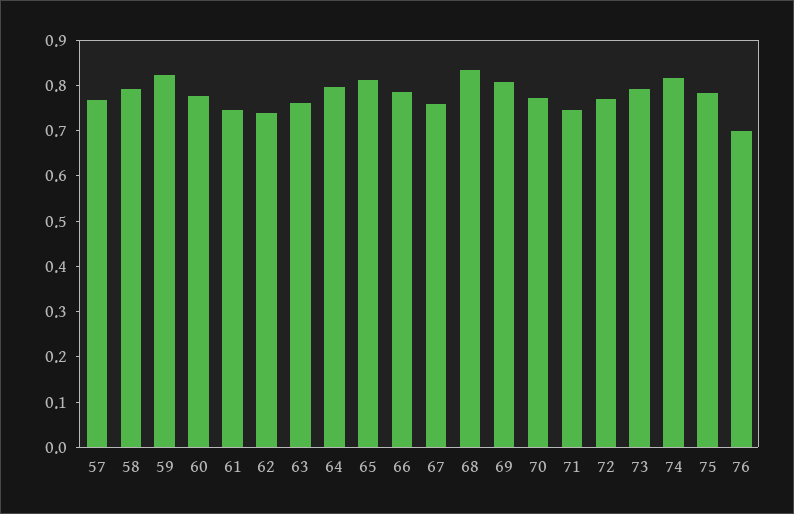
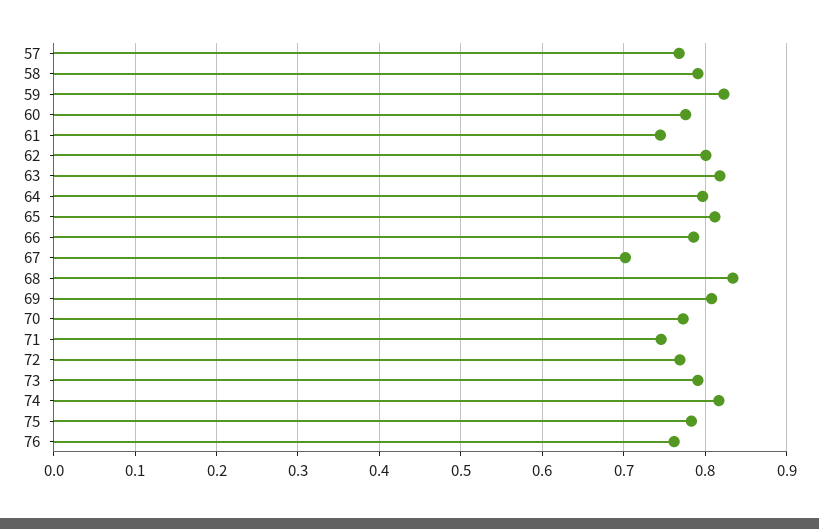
62: 0.74 -> 0.8
63: 0.76 -> 0.82
67: 0.76 -> 0.7
76: 0.7 -> 0.76

